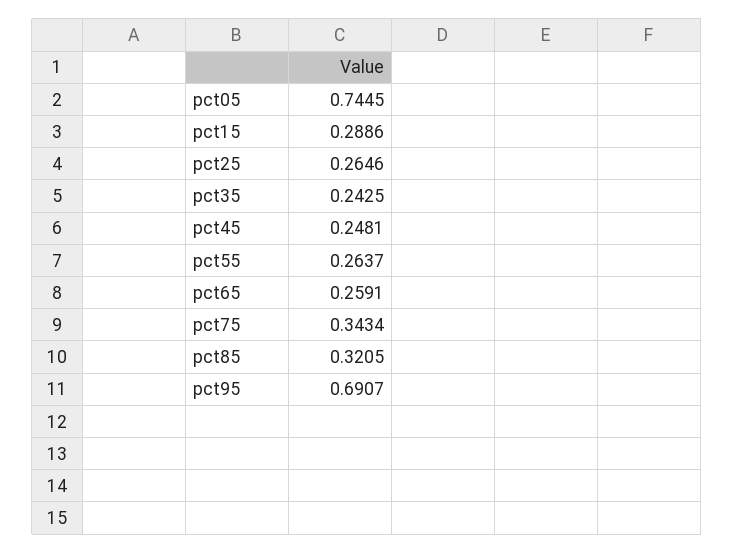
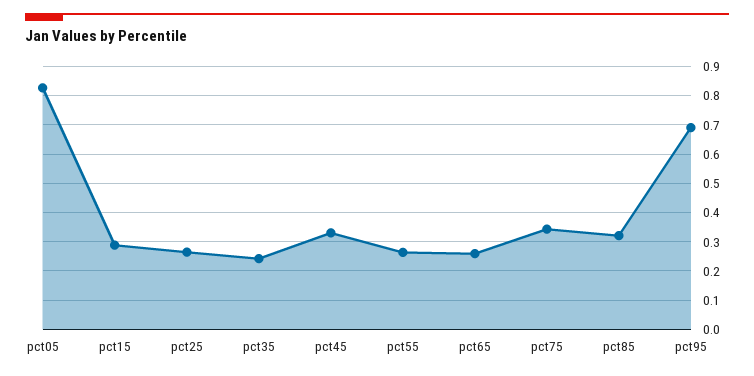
pct05: 0.7445 -> 0.825
pct45: 0.2481 -> 0.325

